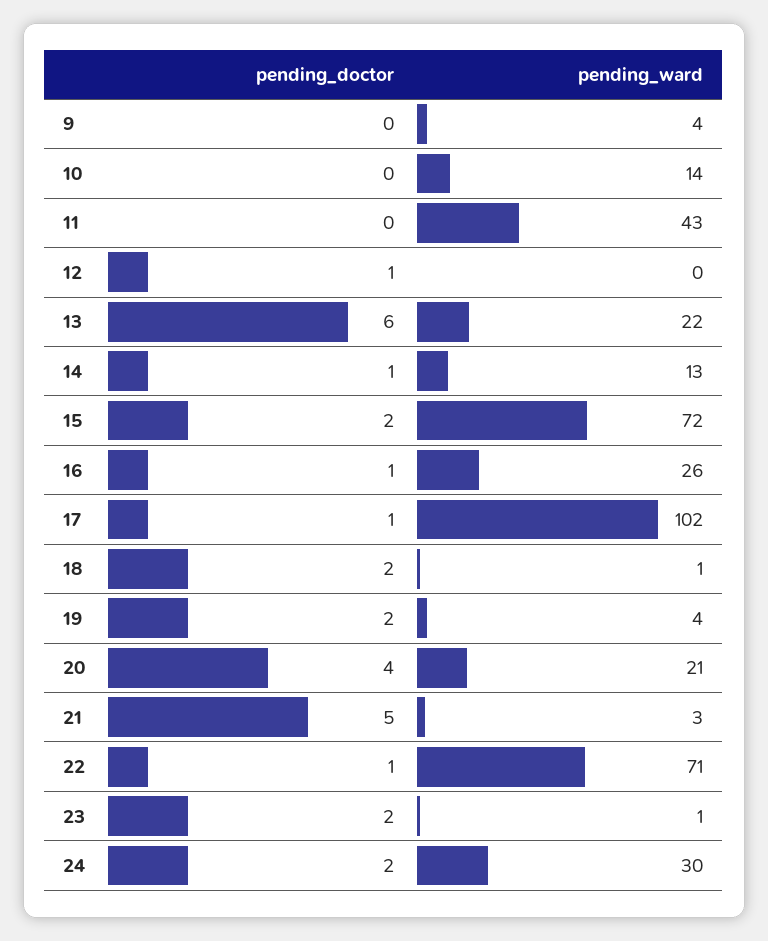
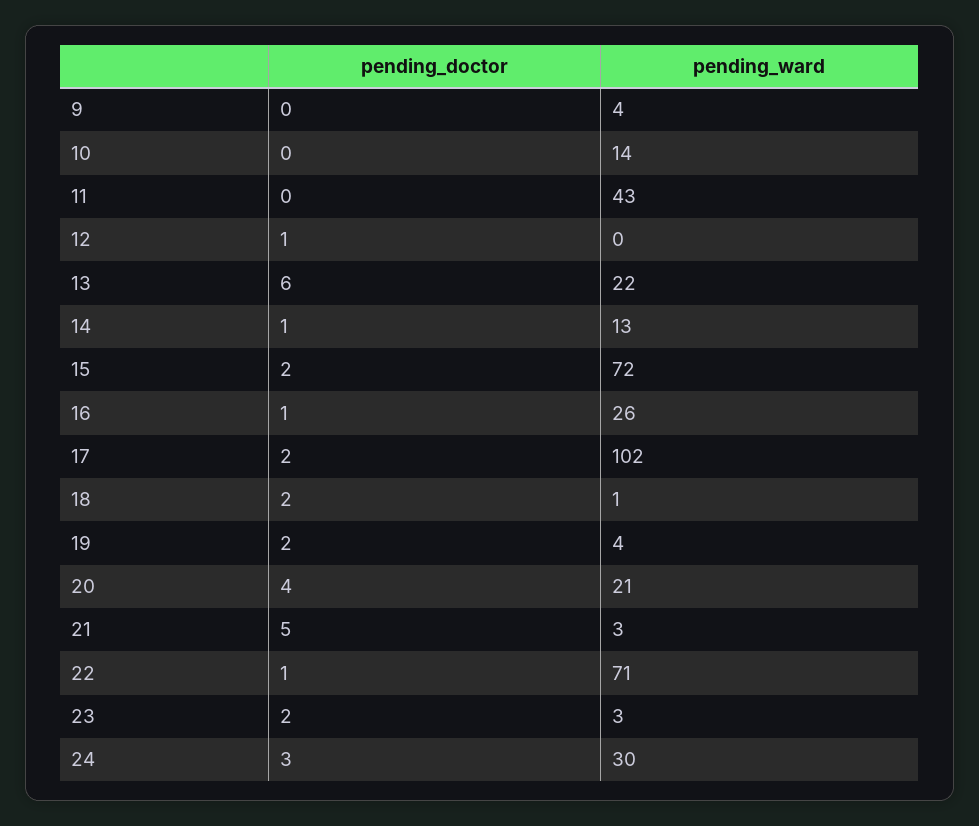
pending_doctor, 17: 1 -> 2
pending_ward, 23: 1 -> 3
pending_doctor, 24: 2 -> 3

